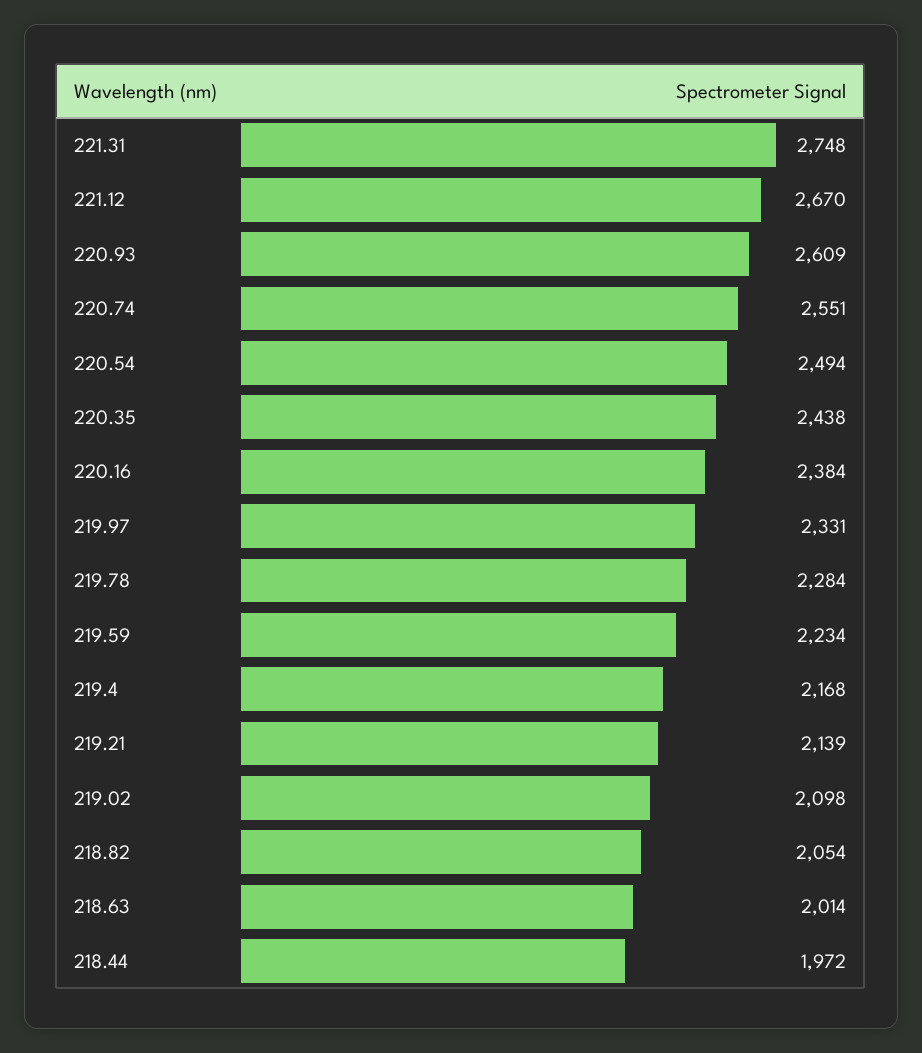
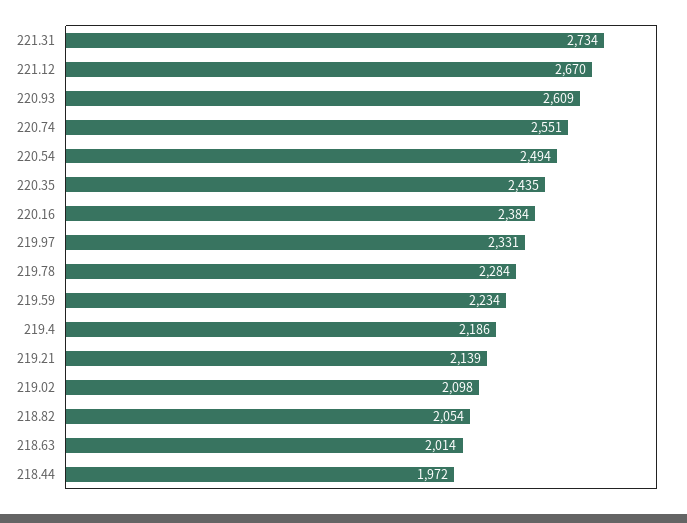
221.31: 2748 -> 2734
220.35: 2438 -> 2435
219.4: 2168 -> 2186

